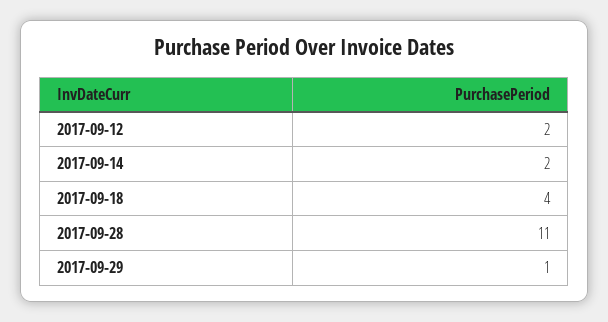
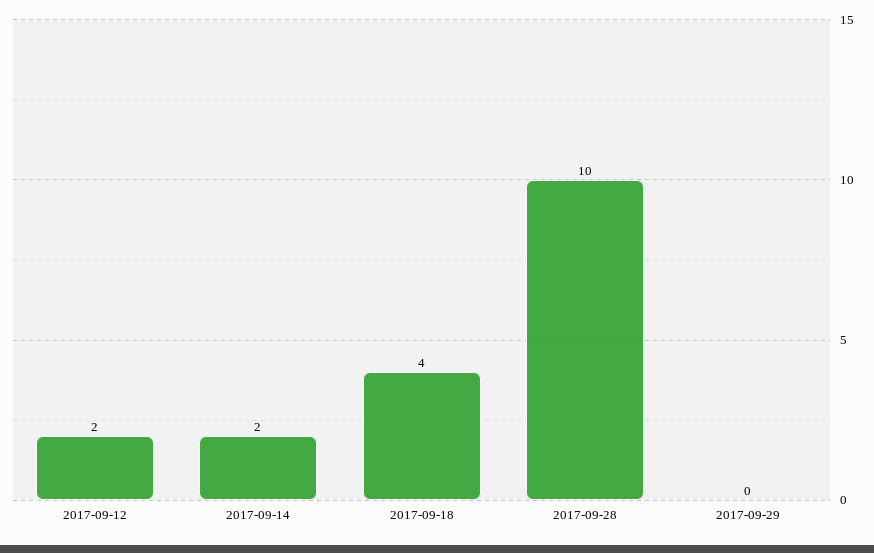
2017-09-28: 11 -> 10
2017-09-29: 1 -> 0

